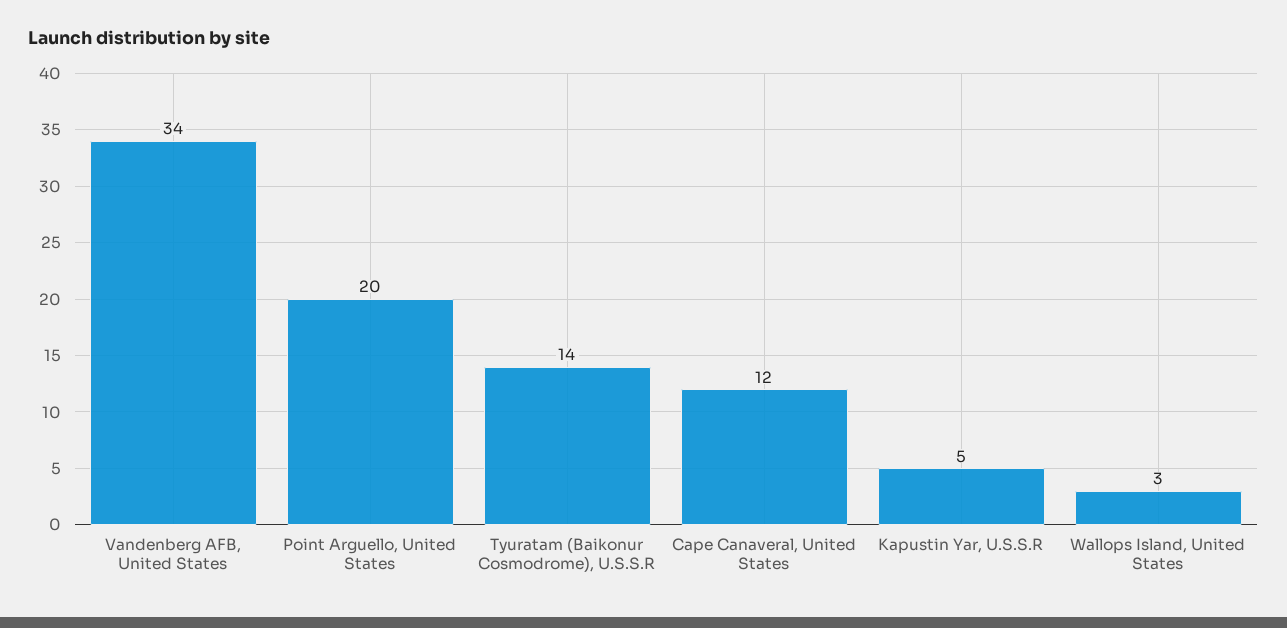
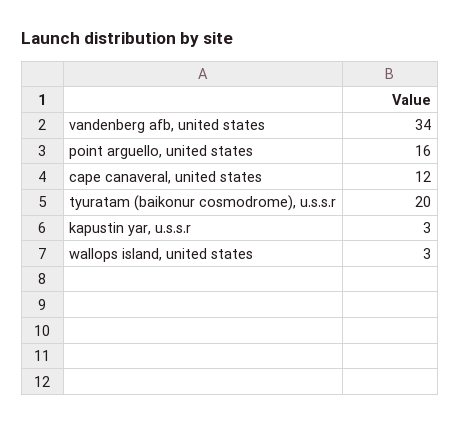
Point Arguello, United States: 20 -> 16
Tyuratam (Baikonur Cosmodrome), U.S.S.R: 14 -> 20
Kapustin Yar, U.S.S.R: 5 -> 3

